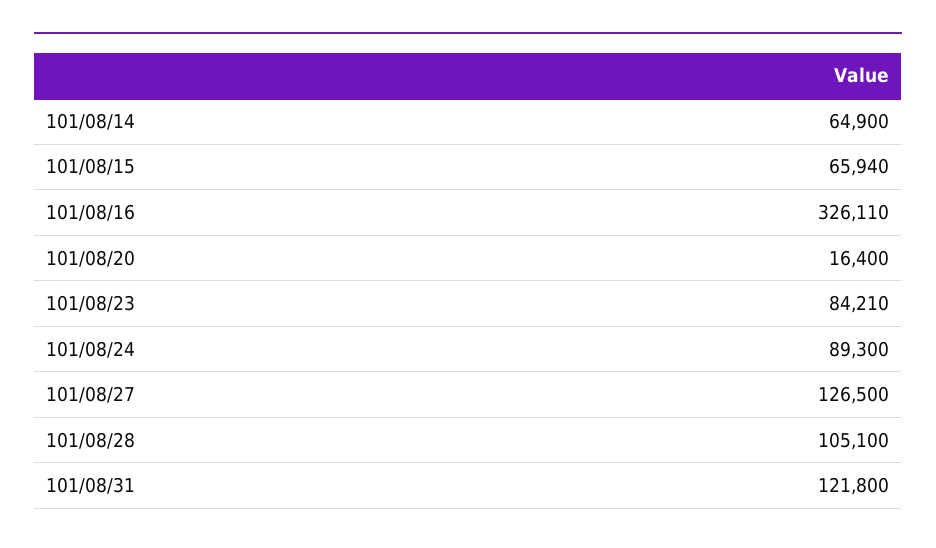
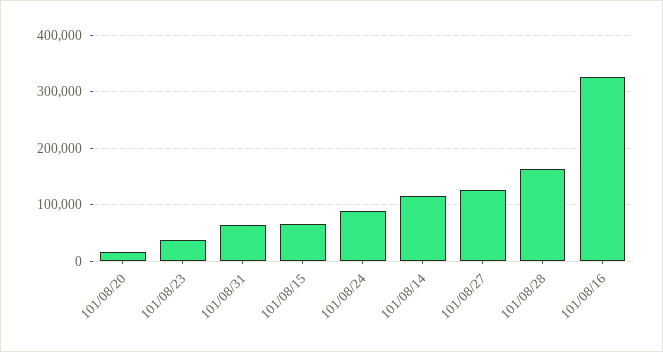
101/08/14: 64900 -> 120000
101/08/23: 84210 -> 40000
101/08/28: 105100 -> 160000
101/08/31: 121800 -> 60000

